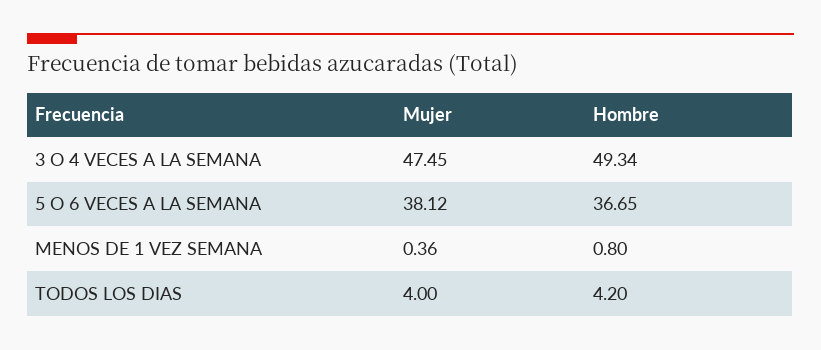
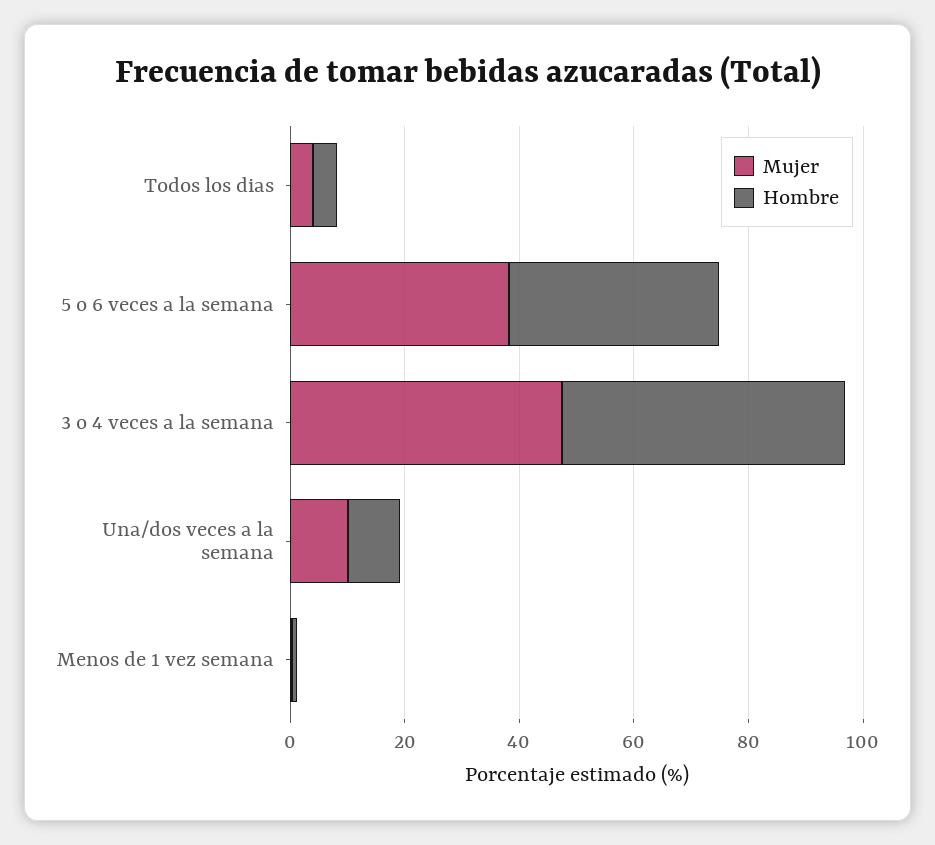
Mujer, Una/dos veces a la semana: none -> 10
Hombre, Una/dos veces a la semana: none -> 10

